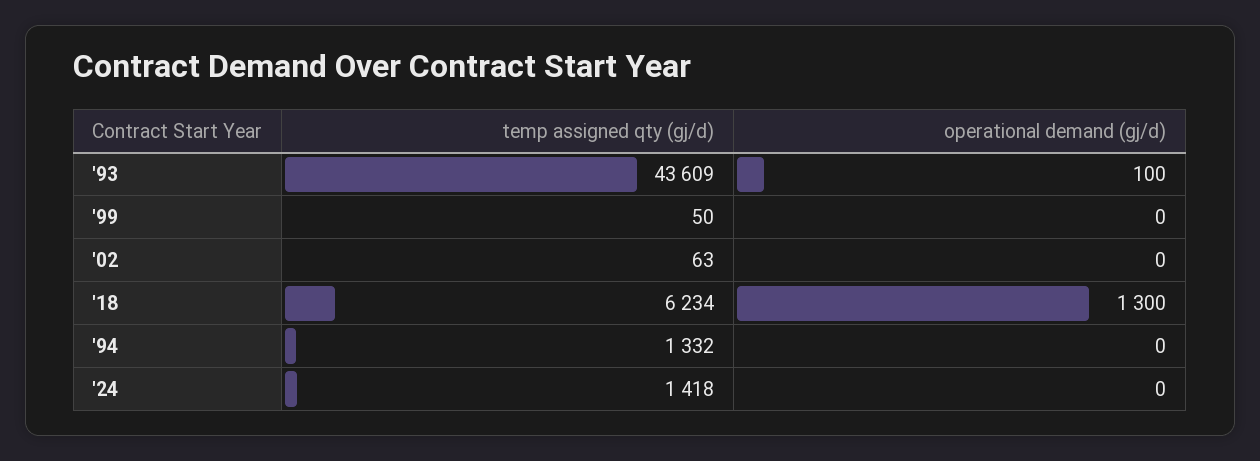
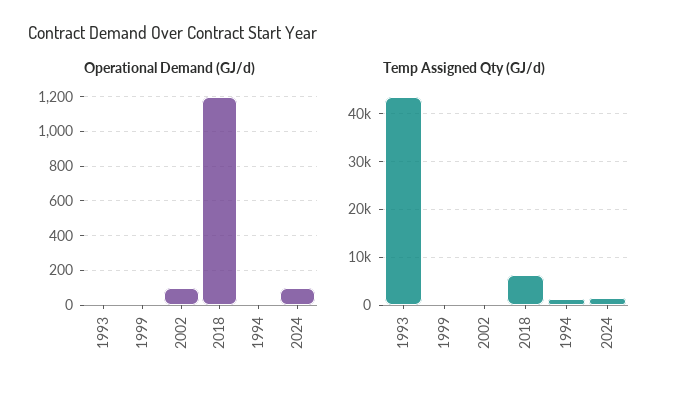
operational demand (gj/d), '93: 100 -> 0
operational demand (gj/d), '02: 0 -> 100
operational demand (gj/d), '18: 1300 -> 1200
operational demand (gj/d), '24: 0 -> 100

